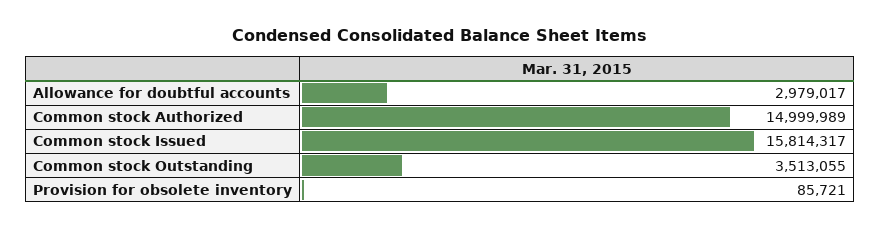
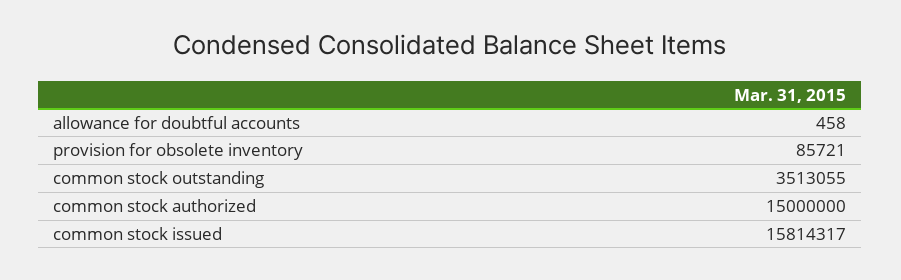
Allowance for doubtful accounts: 2979017 -> 458
Common stock Authorized: 14999989 -> 15000000

